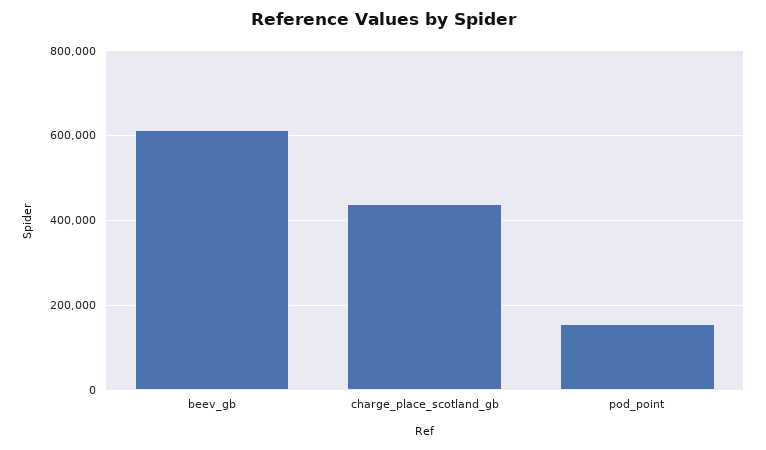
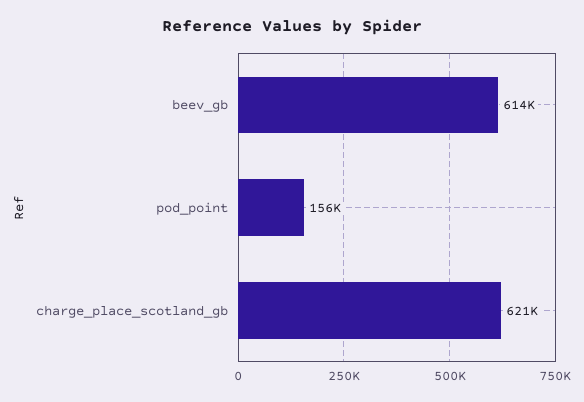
charge_place_scotland_gb: 440000 -> 621000

